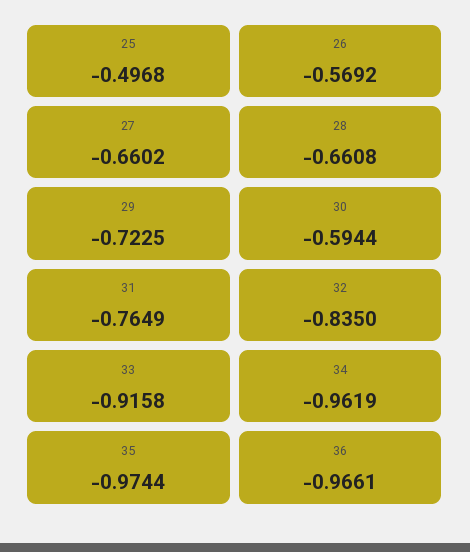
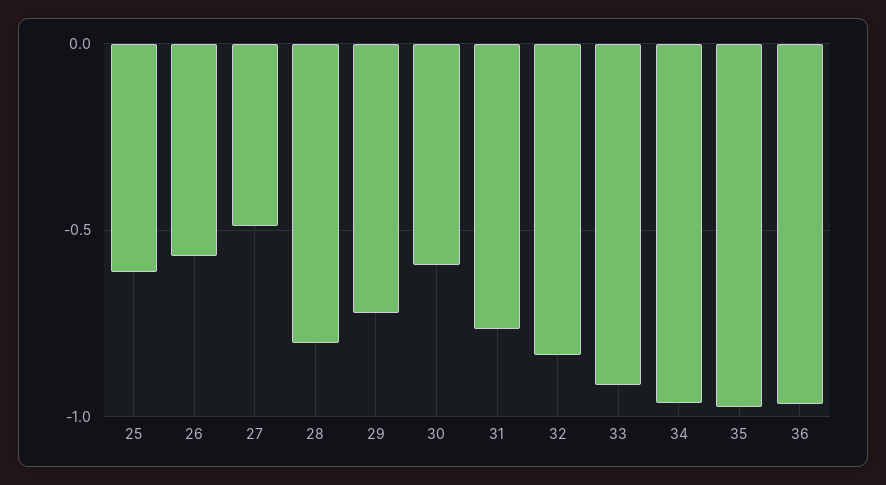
25: -0.4968 -> -0.6
27: -0.6602 -> -0.5
28: -0.6608 -> -0.8

